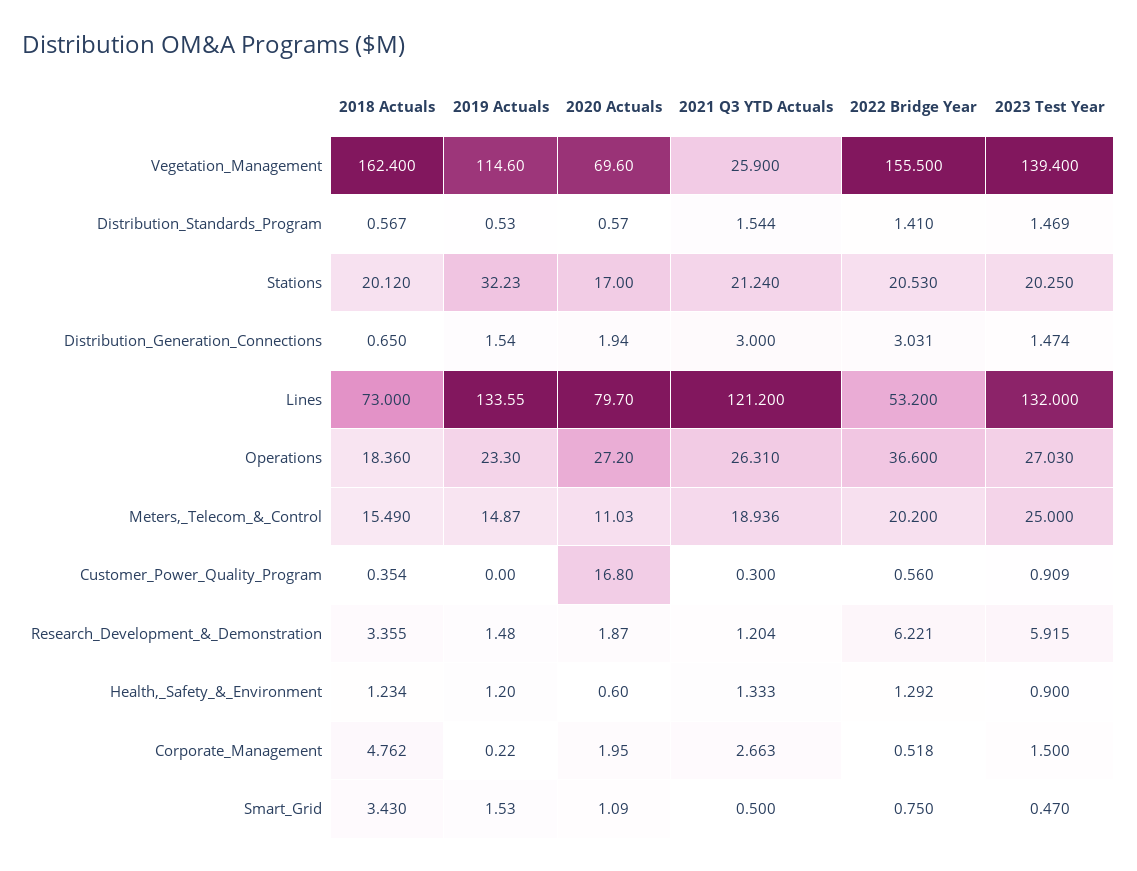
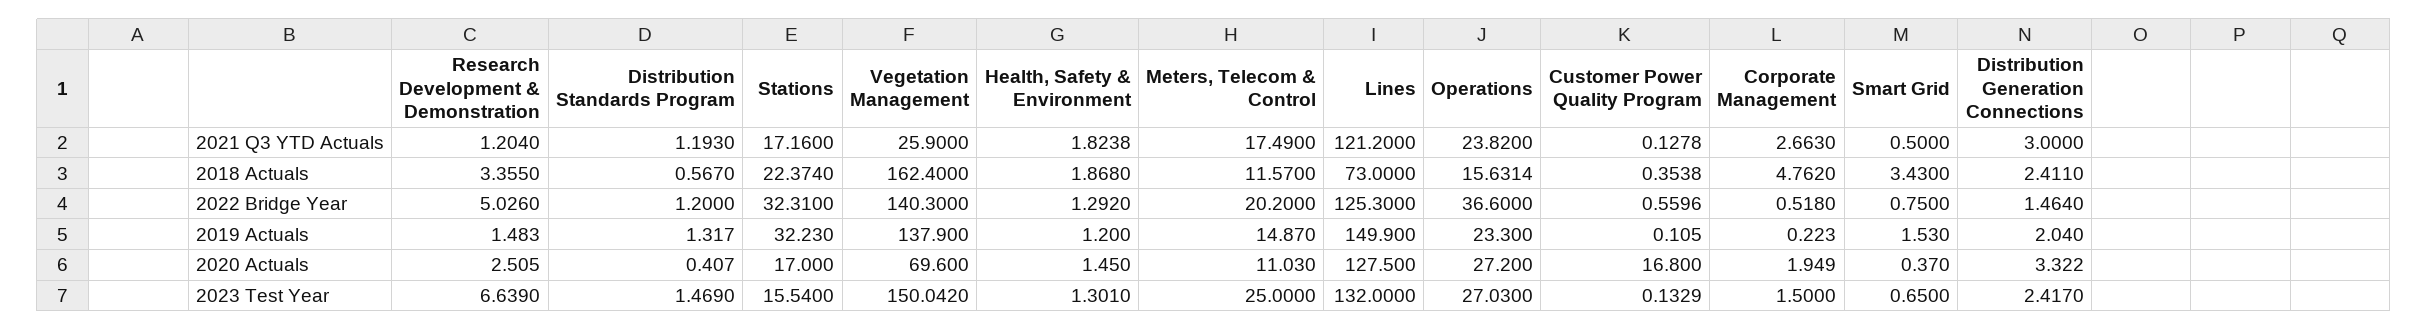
2019 Actuals, Vegetation_Management: 114.6 -> 137.9
2022 Bridge Year, Vegetation_Management: 155.5 -> 140.3
2023 Test Year, Vegetation_Management: 139.4 -> 150.042
2019 Actuals, Distribution_Standards_Program: 0.53 -> 1.317
2020 Actuals, Distribution_Standards_Program: 0.57 -> 0.407
2021 Q3 YTD Actuals, Distribution_Standards_Program: 1.544 -> 1.193
2022 Bridge Year, Distribution_Standards_Program: 1.41 -> 1.2
2018 Actuals, Stations: 20.12 -> 22.374
2021 Q3 YTD Actuals, Stations: 21.24 -> 17.16
2022 Bridge Year, Stations: 20.53 -> 32.31
2023 Test Year, Stations: 20.25 -> 15.54
2018 Actuals, Distribution_Generation_Connections: 0.65 -> 2.411
2019 Actuals, Distribution_Generation_Connections: 1.54 -> 2.04
2020 Actuals, Distribution_Generation_Connections: 1.94 -> 3.322
2022 Bridge Year, Distribution_Generation_Connections: 3.031 -> 1.464
2023 Test Year, Distribution_Generation_Connections: 1.474 -> 2.417
2019 Actuals, Lines: 133.55 -> 149.9
2020 Actuals, Lines: 79.7 -> 127.5
2022 Bridge Year, Lines: 53.2 -> 125.3
2018 Actuals, Operations: 18.36 -> 15.6314
2021 Q3 YTD Actuals, Operations: 26.31 -> 23.82
2018 Actuals, Meters,_Telecom_&_Control: 15.49 -> 11.57
2021 Q3 YTD Actuals, Meters,_Telecom_&_Control: 18.936 -> 17.49
2019 Actuals, Customer_Power_Quality_Program: 0 -> 0.105
2021 Q3 YTD Actuals, Customer_Power_Quality_Program: 0.3 -> 0.1278
2023 Test Year, Customer_Power_Quality_Program: 0.909 -> 0.1329
2020 Actuals, Research_Development_&_Demonstration: 1.87 -> 2.505
2022 Bridge Year, Research_Development_&_Demonstration: 6.221 -> 5.026
2023 Test Year, Research_Development_&_Demonstration: 5.915 -> 6.639
2018 Actuals, Health,_Safety_&_Environment: 1.234 -> 1.868
2020 Actuals, Health,_Safety_&_Environment: 0.6 -> 1.45
2021 Q3 YTD Actuals, Health,_Safety_&_Environment: 1.333 -> 1.8238
2023 Test Year, Health,_Safety_&_Environment: 0.9 -> 1.301
2020 Actuals, Smart_Grid: 1.09 -> 0.37
2023 Test Year, Smart_Grid: 0.47 -> 0.65

